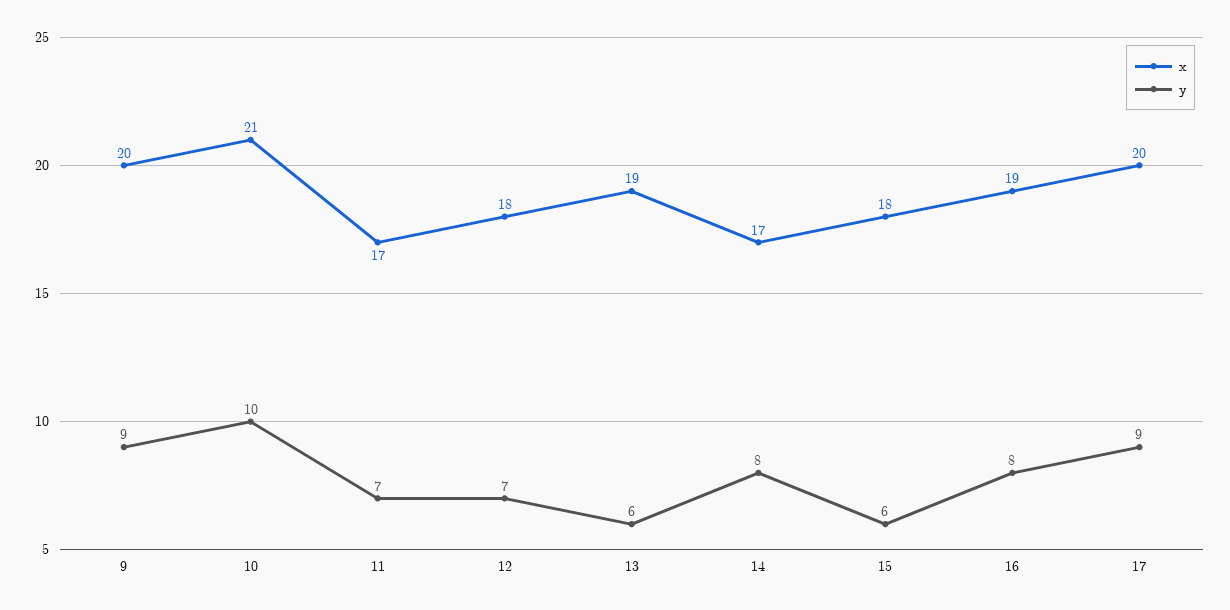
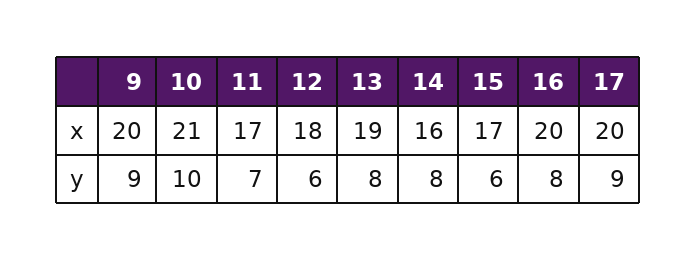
y, 12: 7 -> 6
y, 13: 6 -> 8
x, 14: 17 -> 16
x, 15: 18 -> 17
x, 16: 19 -> 20

